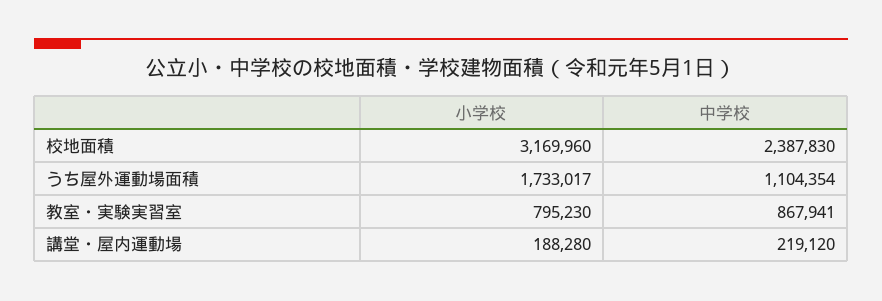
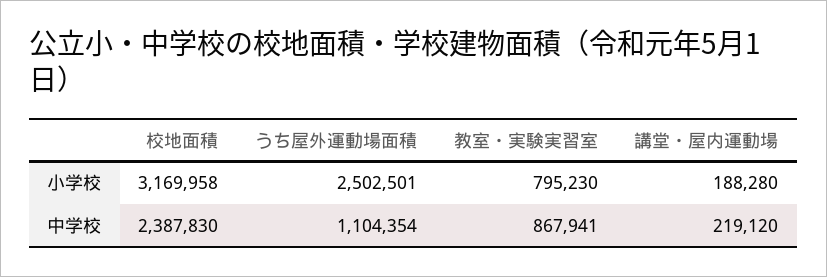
小学校, 校地面積: 3169960 -> 3169958
小学校, うち屋外運動場面積: 1733017 -> 2502501

